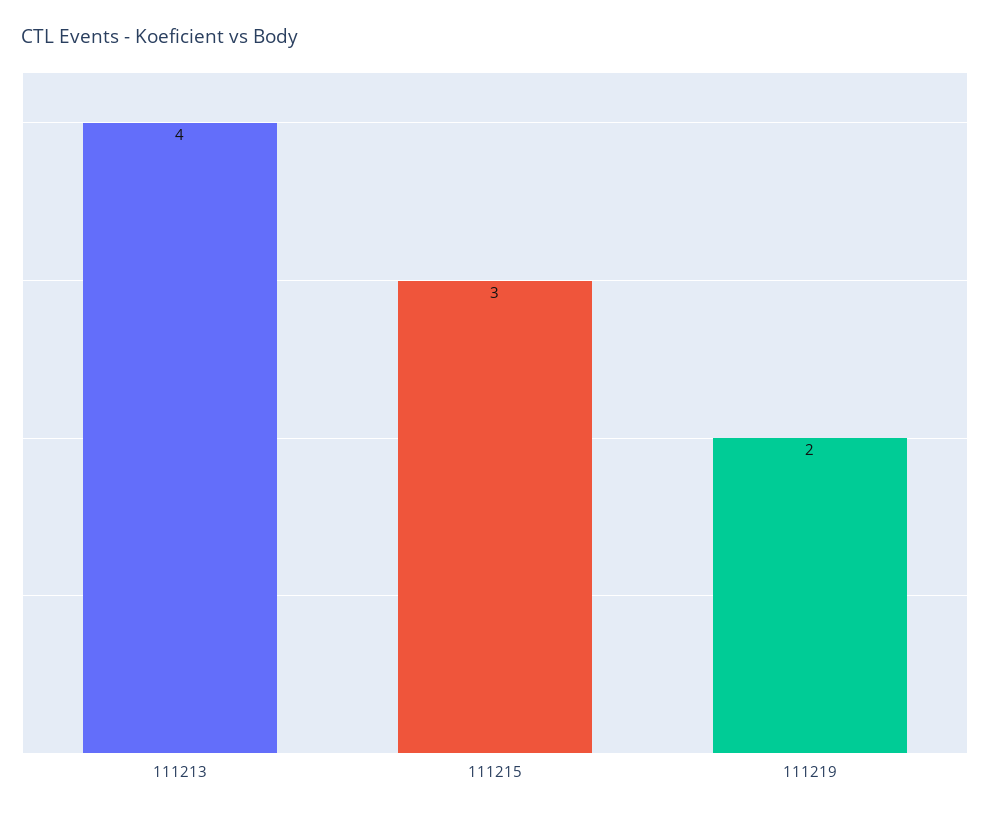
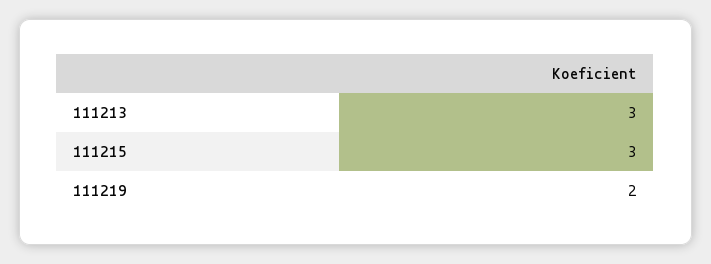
111213: 4 -> 3

